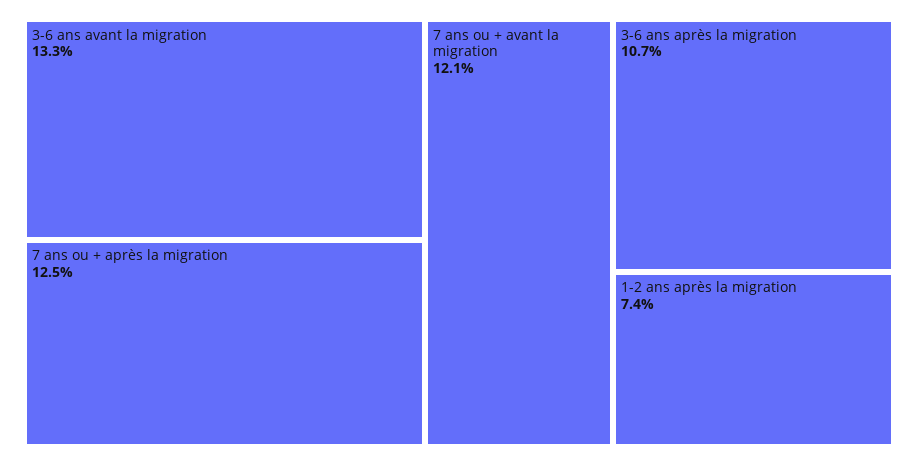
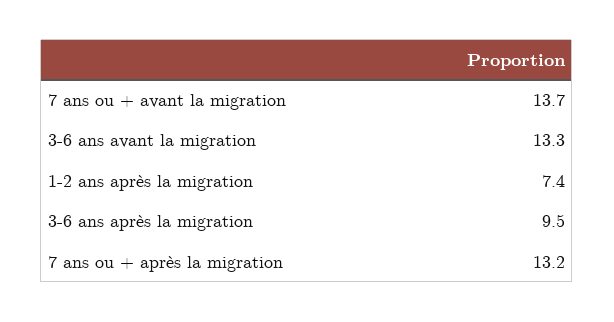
7 ans ou + après la migration: 12.5 -> 13.2
7 ans ou + avant la migration: 12.1 -> 13.7
3-6 ans après la migration: 10.7 -> 9.5

